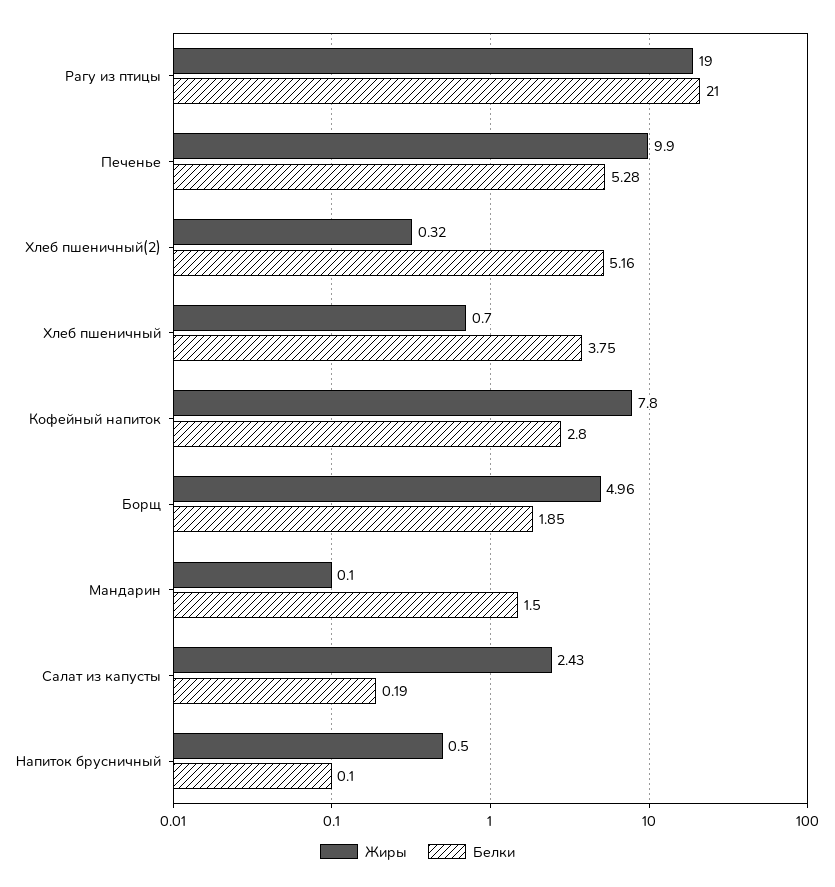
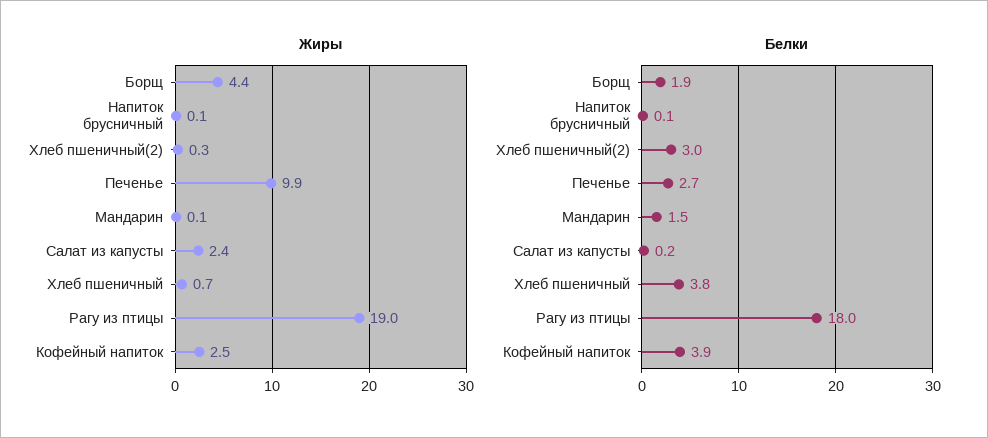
Белки, Рагу из птицы: 21 -> 18
Белки, Печенье: 5.28 -> 2.7
Белки, Хлеб пшеничный(2): 5.16 -> 3
Жиры, Кофейный напиток: 7.8 -> 2.5
Белки, Кофейный напиток: 2.8 -> 3.9
Жиры, Борщ: 4.96 -> 4.4
Жиры, Напиток брусничный: 0.5 -> 0.1

